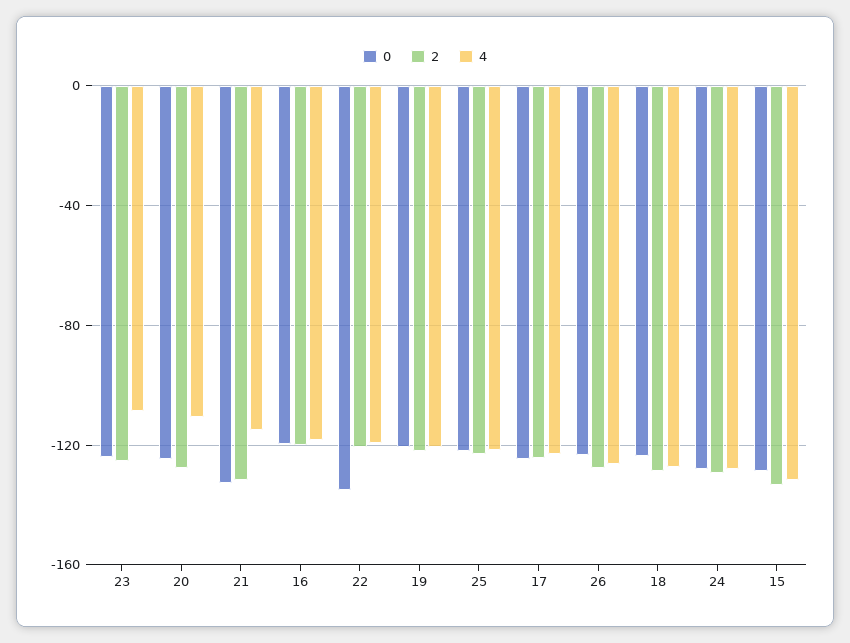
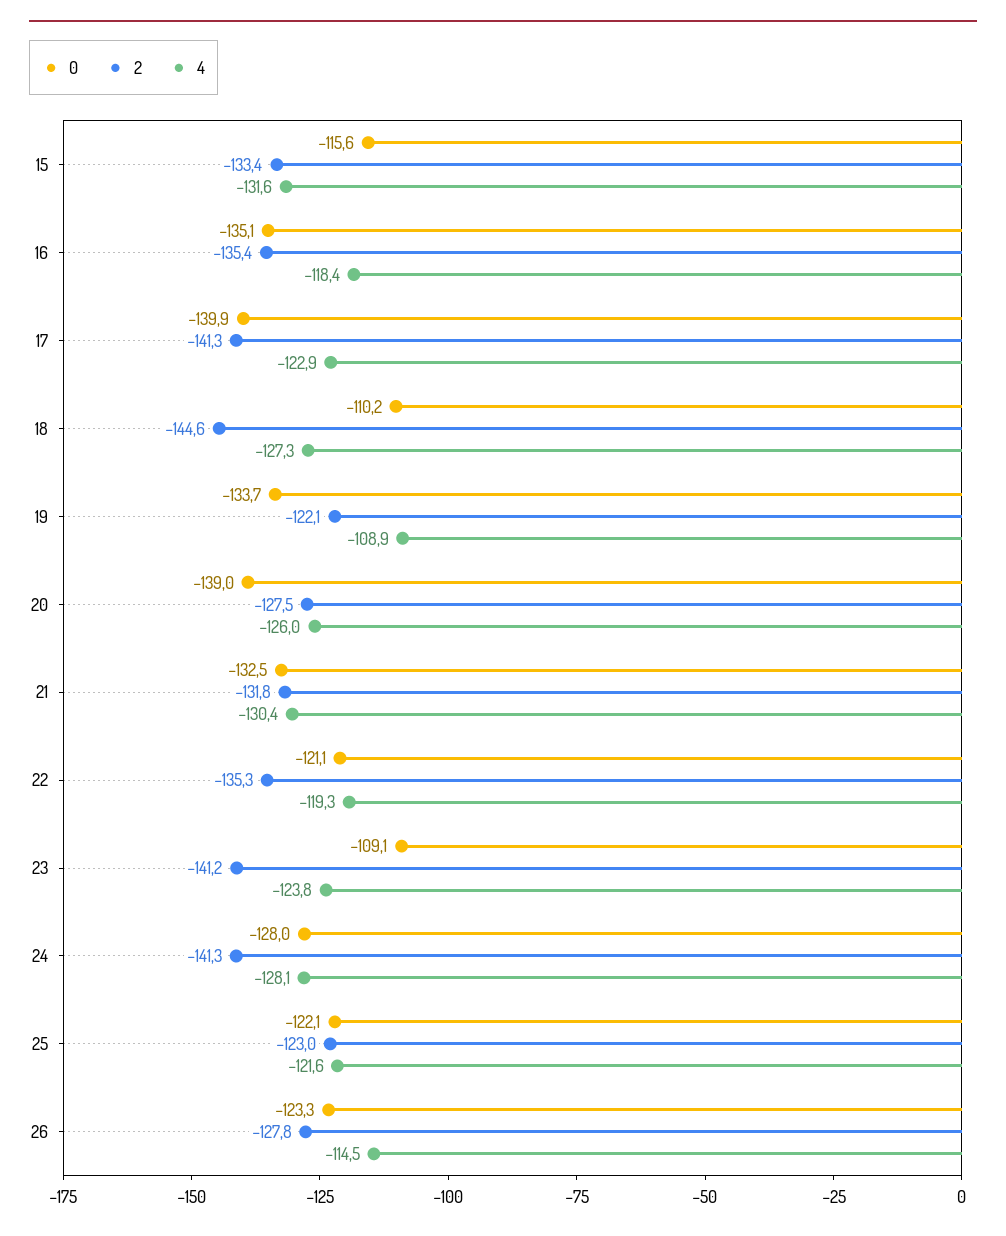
0, 23: -125 -> -109.1
2, 23: -125 -> -141.2
4, 23: -110 -> -123.8
0, 20: -125 -> -139
4, 20: -110 -> -126
4, 21: -115 -> -130.4
0, 16: -120 -> -135.1
2, 16: -120 -> -135.4
0, 22: -135 -> -121.1
2, 22: -120 -> -135.3
0, 19: -120 -> -133.7
4, 19: -120 -> -108.9
0, 17: -125 -> -139.9
2, 17: -125 -> -141.3
4, 26: -125 -> -114.5
0, 18: -125 -> -110.2
2, 18: -130 -> -144.6
2, 24: -130 -> -141.3
0, 15: -130 -> -115.6

